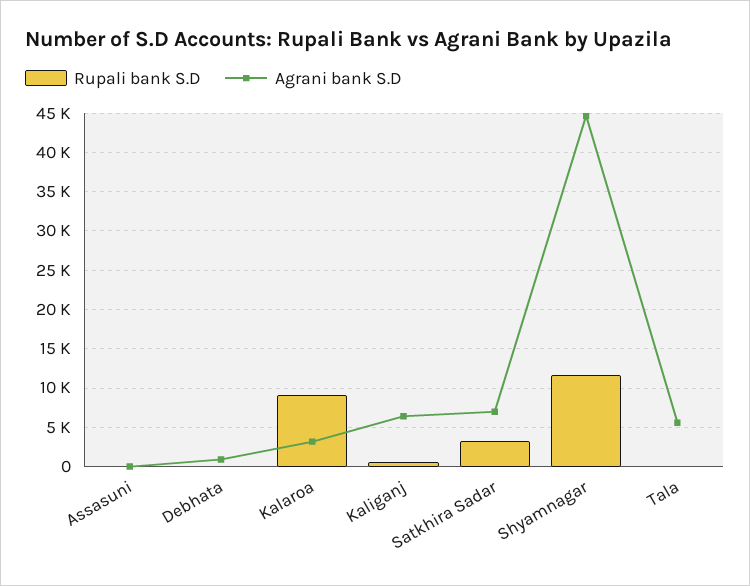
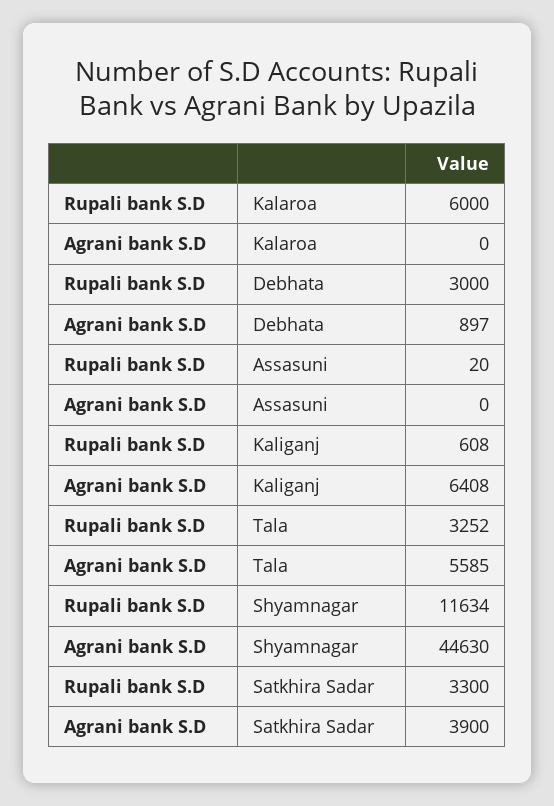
Rupali bank S.D, Debhata: 0 -> 3000
Rupali bank S.D, Kalaroa: 9000 -> 6000
Agrani bank S.D, Kalaroa: 3000 -> 0
Agrani bank S.D, Satkhira Sadar: 7000 -> 3900
Rupali bank S.D, Tala: 0 -> 3252

